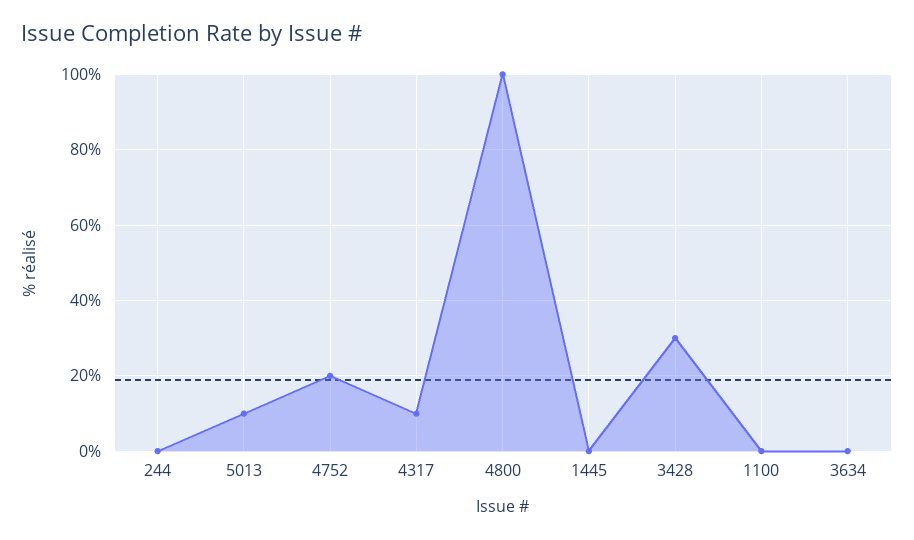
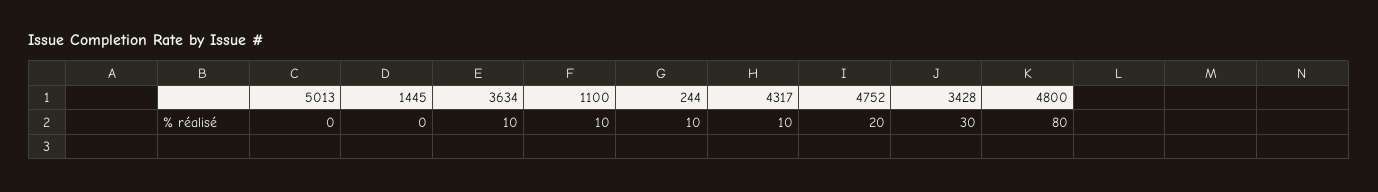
244: 0 -> 10
5013: 10 -> 0
4800: 100 -> 80
1100: 0 -> 10
3634: 0 -> 10

